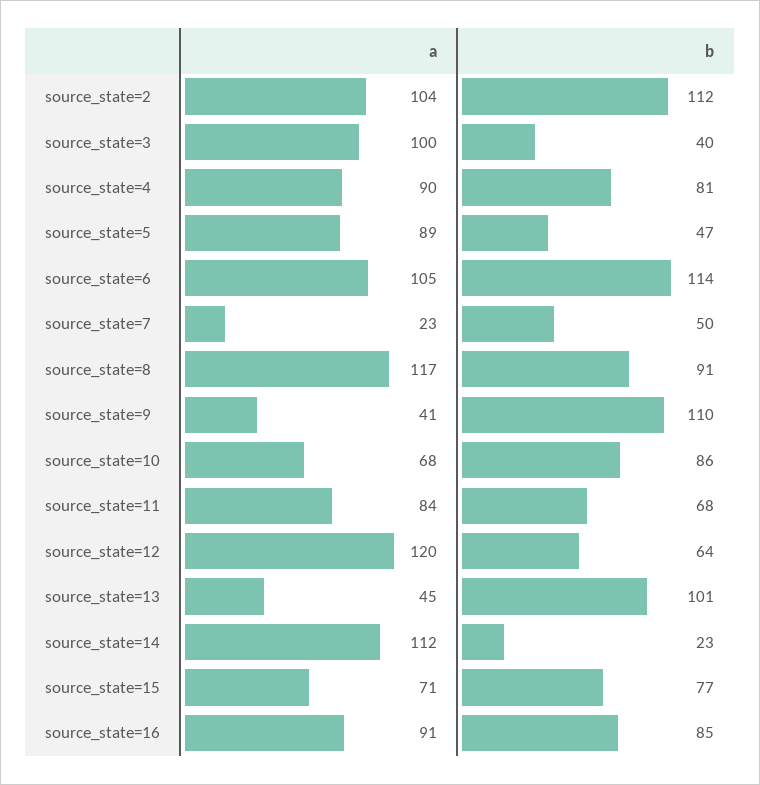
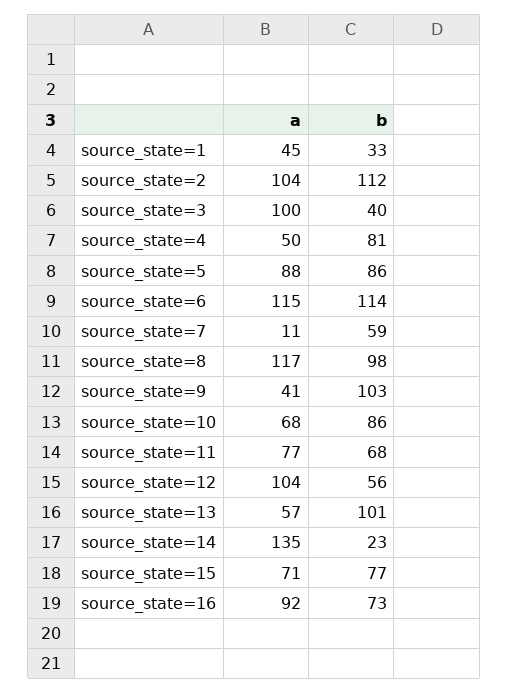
a, source_state=4: 90 -> 50
a, source_state=5: 89 -> 88
b, source_state=5: 47 -> 86
a, source_state=6: 105 -> 115
a, source_state=7: 23 -> 11
b, source_state=7: 50 -> 59
b, source_state=8: 91 -> 98
b, source_state=9: 110 -> 103
a, source_state=11: 84 -> 77
a, source_state=12: 120 -> 104
b, source_state=12: 64 -> 56
a, source_state=13: 45 -> 57
a, source_state=14: 112 -> 135
a, source_state=16: 91 -> 92
b, source_state=16: 85 -> 73
a, source_state=1: none -> 45
b, source_state=1: none -> 33

